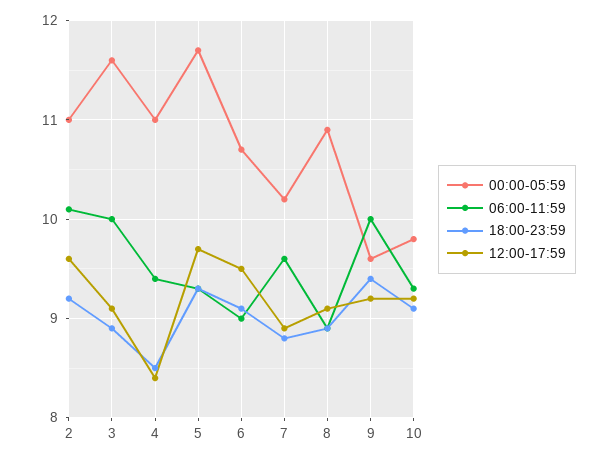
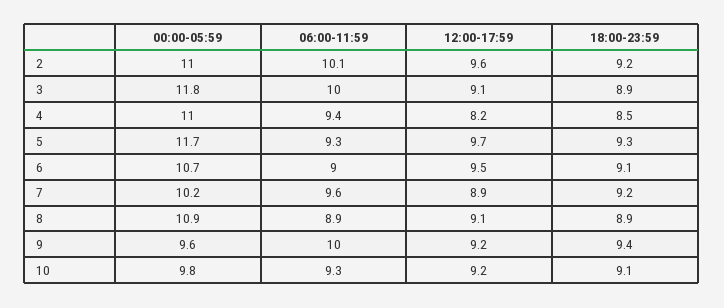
00:00-05:59, 3: 11.6 -> 11.8
12:00-17:59, 4: 8.4 -> 8.2
18:00-23:59, 7: 8.8 -> 9.2

